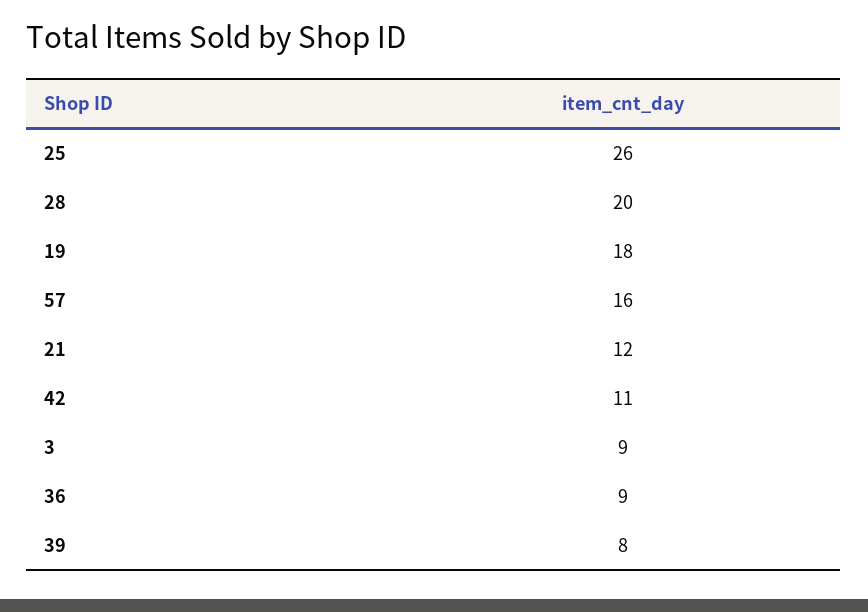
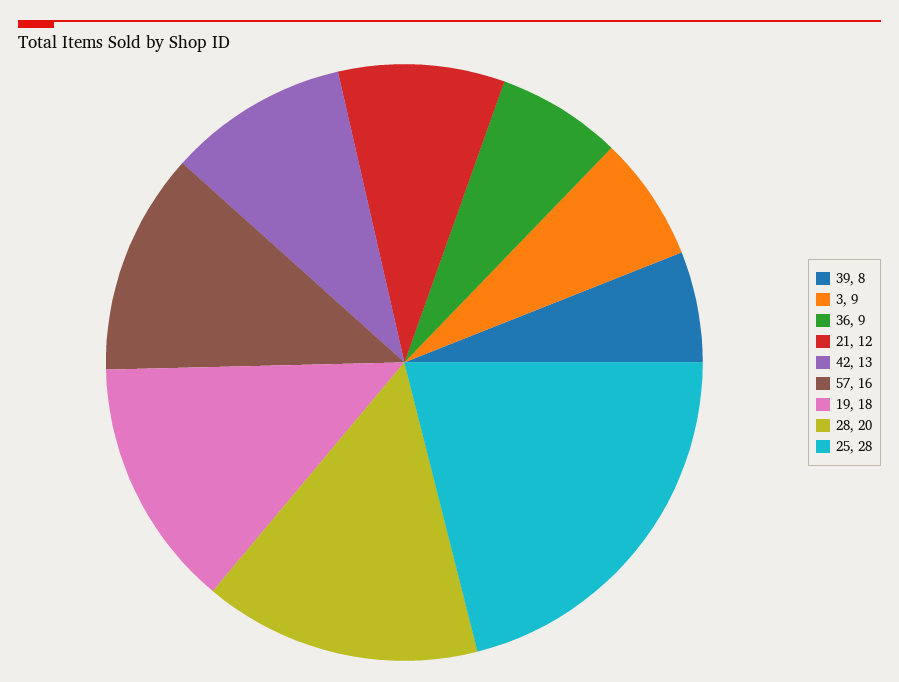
25: 26 -> 28
42: 11 -> 13

